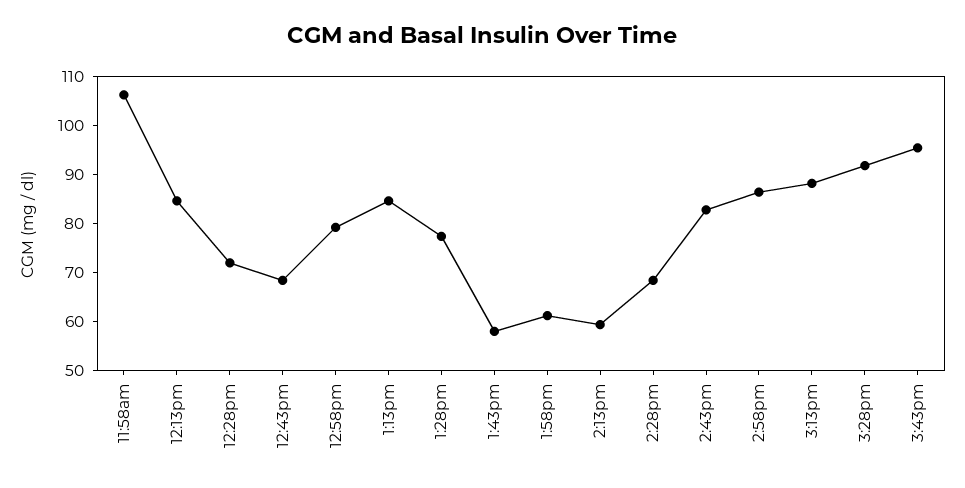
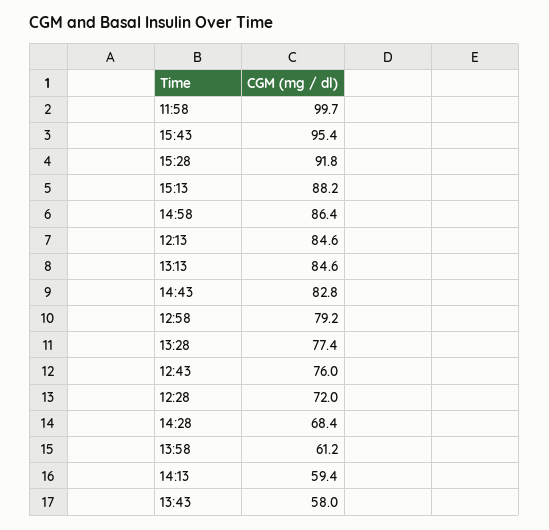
11:58am: 106 -> 99.7
12:43pm: 68 -> 76

